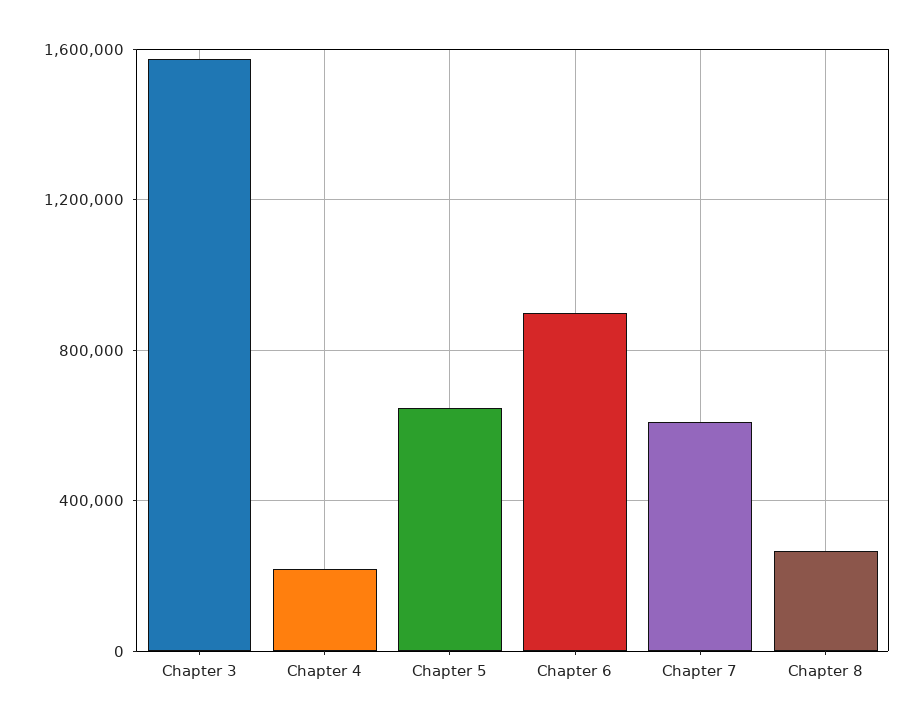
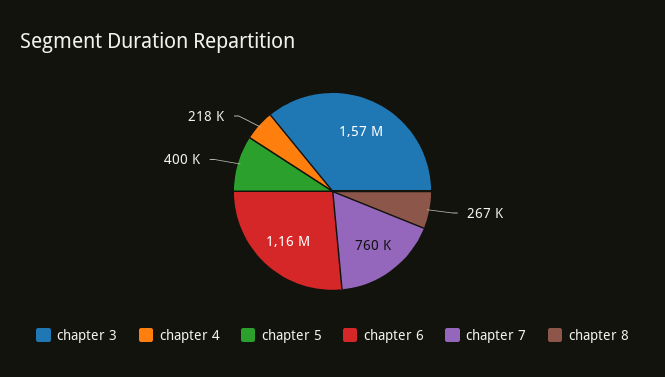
Chapter 5: 650000 -> 400000
Chapter 6: 900000 -> 1160000
Chapter 7: 600000 -> 760000

